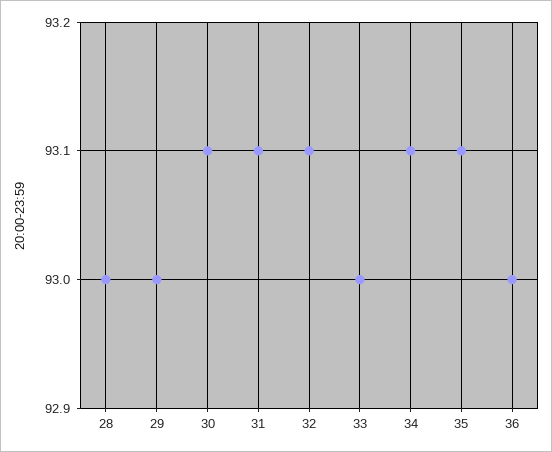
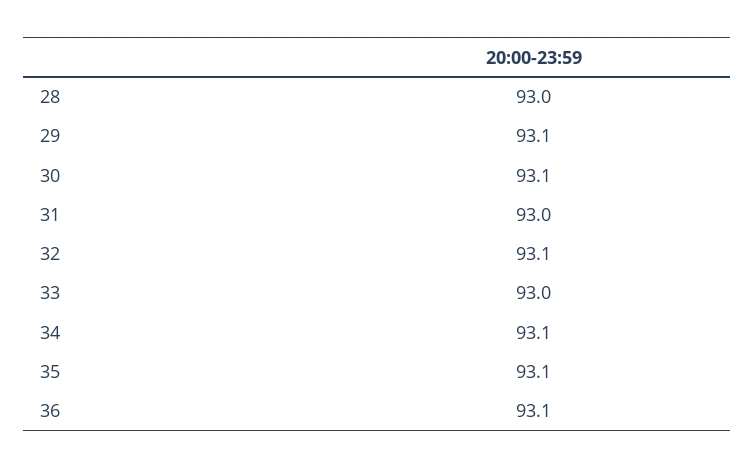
29: 93 -> 93.1
31: 93.1 -> 93
36: 93 -> 93.1

